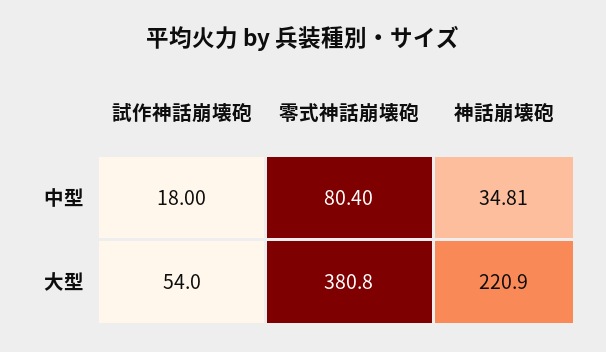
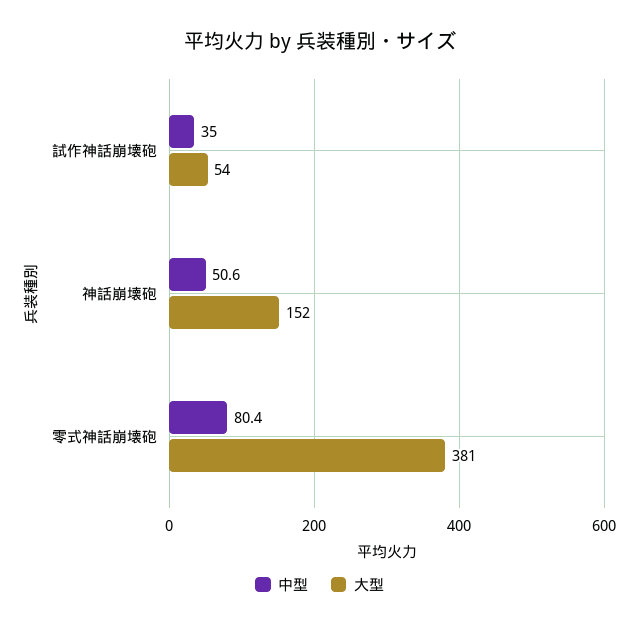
中型, 試作神話崩壊砲: 18 -> 35
中型, 神話崩壊砲: 34.81 -> 50.6
大型, 神話崩壊砲: 220.9 -> 152

